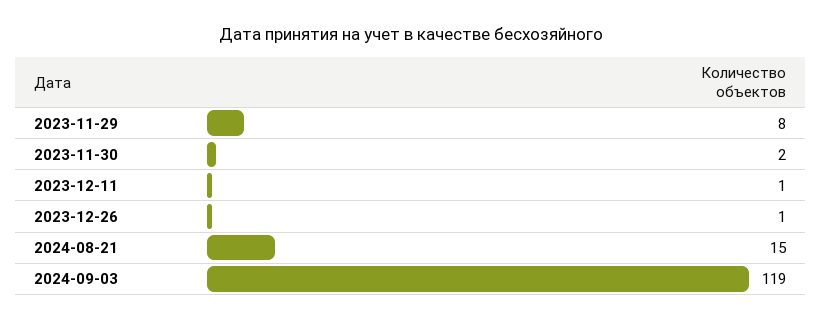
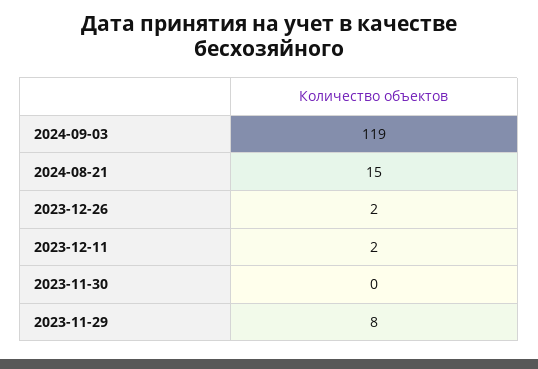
2023-11-30: 2 -> 0
2023-12-11: 1 -> 2
2023-12-26: 1 -> 2

